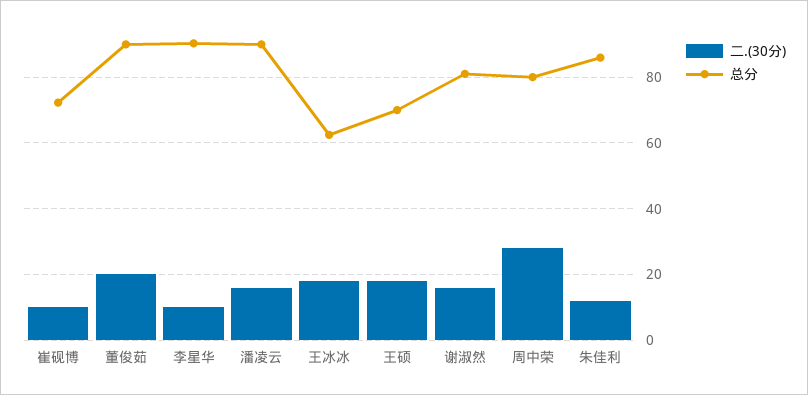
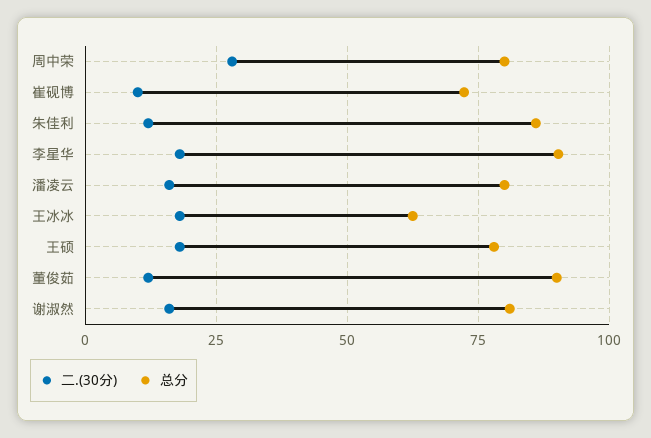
二.(30分), 董俊茹: 20 -> 12.5
二.(30分), 李星华: 10 -> 17.5
总分, 潘凌云: 90 -> 80
总分, 王硕: 70 -> 77.5

